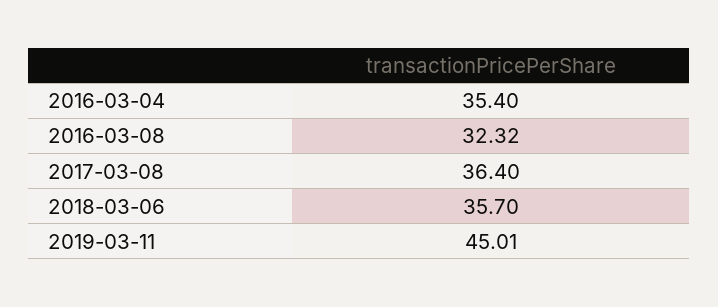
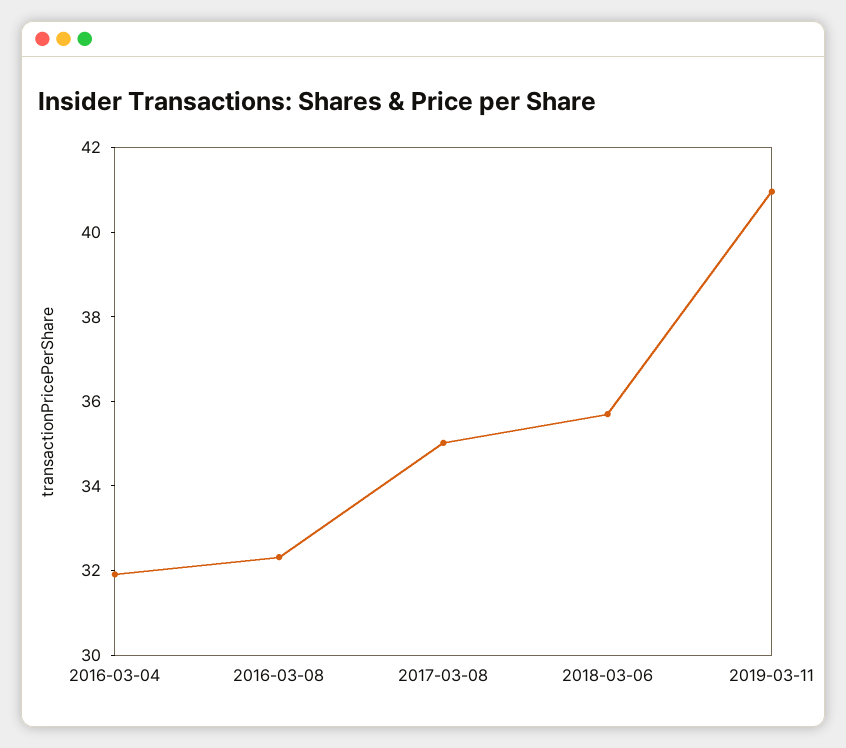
2016-03-04: 35.4 -> 32
2017-03-08: 36.4 -> 35
2019-03-11: 45.01 -> 41

